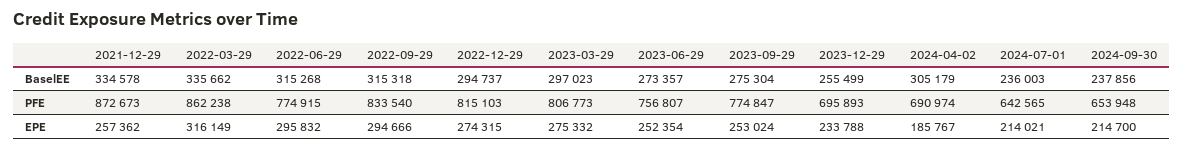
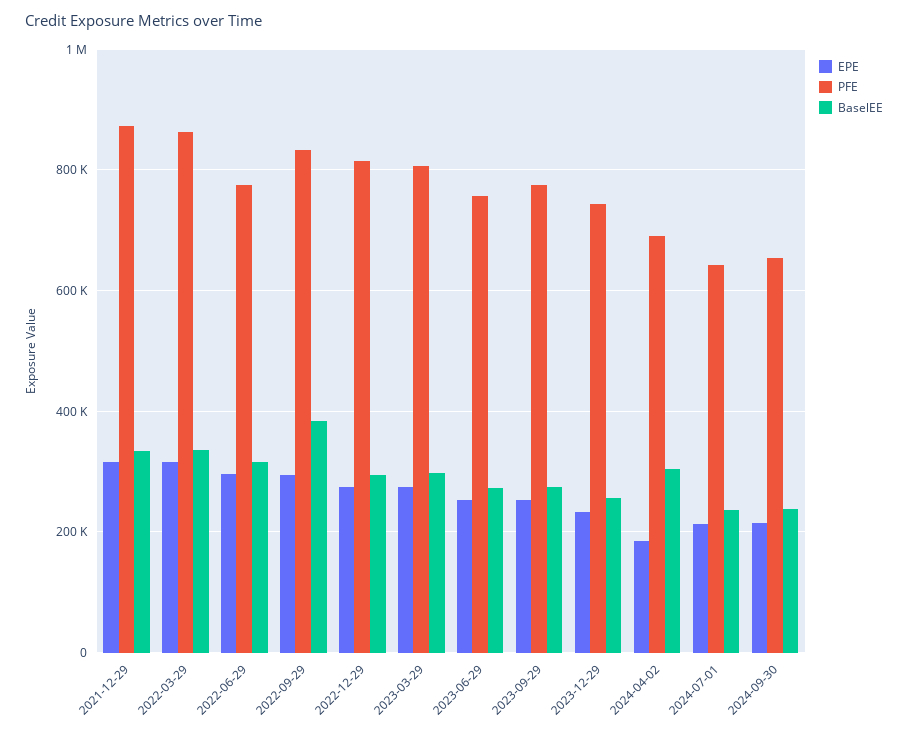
BaselEE, 2022-09-29: 315318 -> 380000
PFE, 2023-12-29: 695893 -> 740000
EPE, 2021-12-29: 257362 -> 320000

